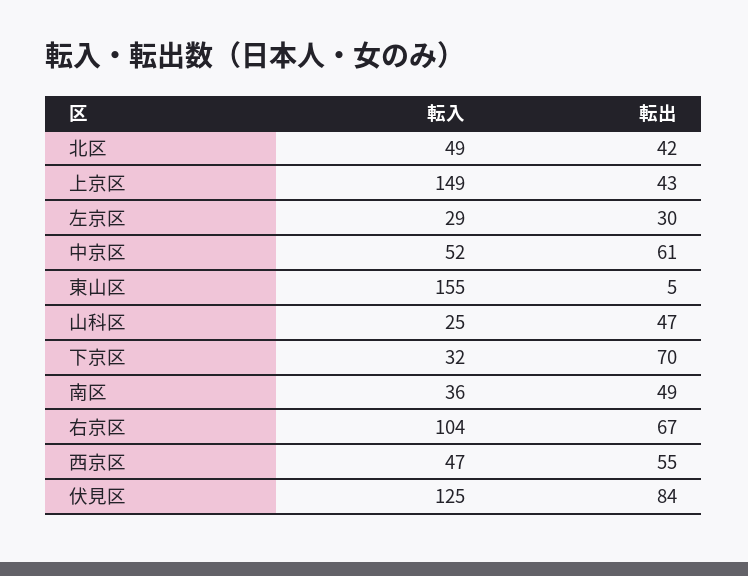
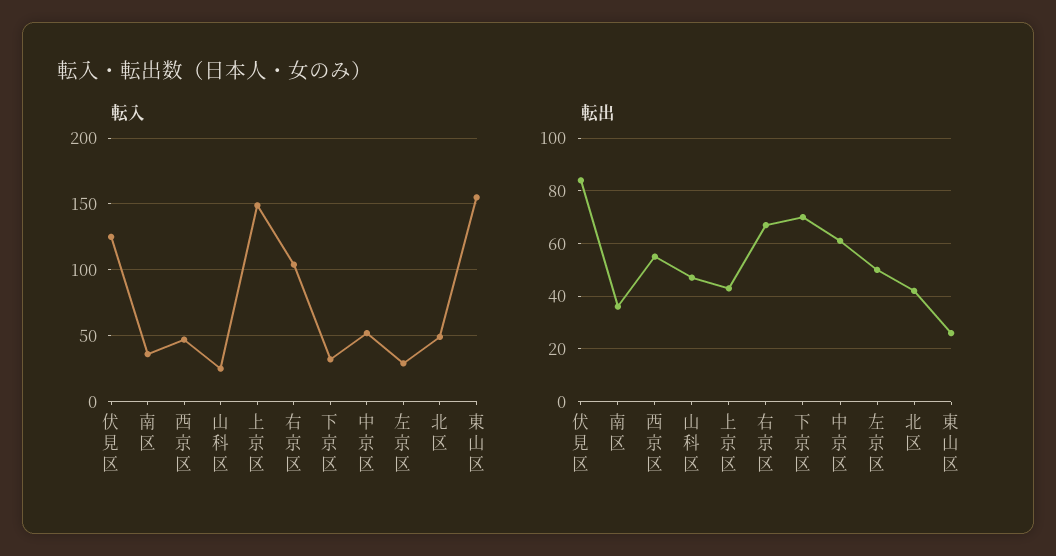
転出, 左京区: 30 -> 50
転出, 東山区: 5 -> 25
転出, 南区: 49 -> 35

